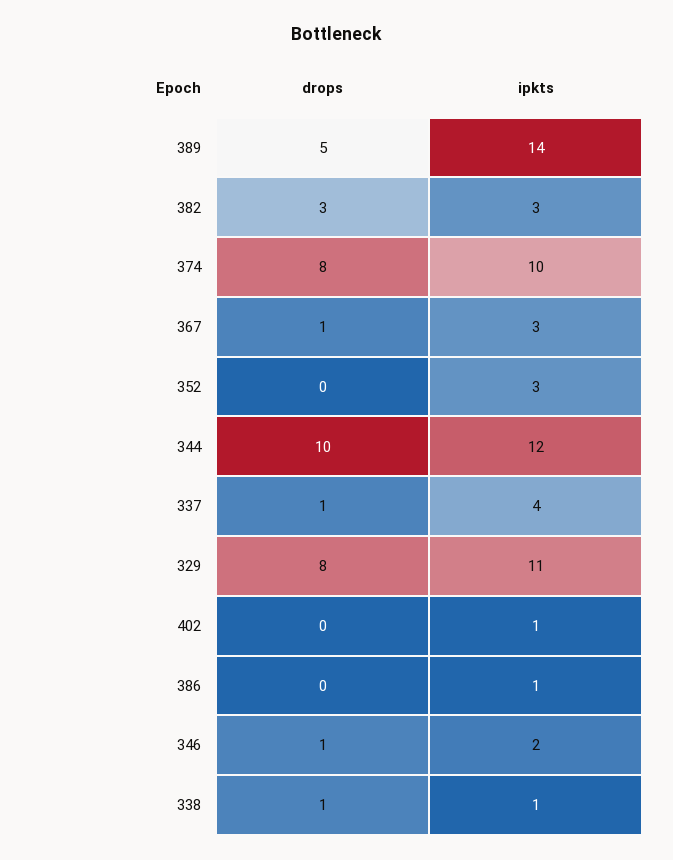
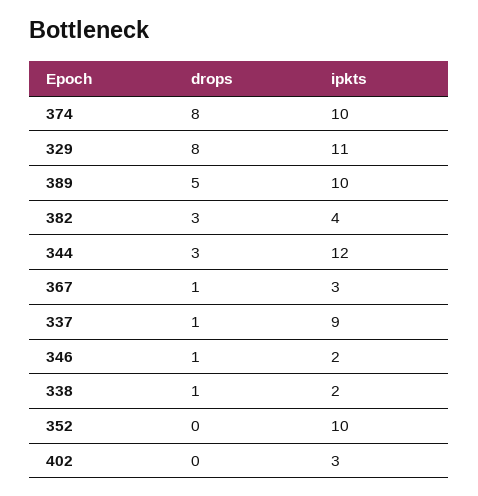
ipkts, 389: 14 -> 10
ipkts, 382: 3 -> 4
ipkts, 352: 3 -> 10
drops, 344: 10 -> 3
ipkts, 337: 4 -> 9
ipkts, 402: 1 -> 3
drops, 386: 0 -> none
ipkts, 386: 1 -> none
ipkts, 338: 1 -> 2

